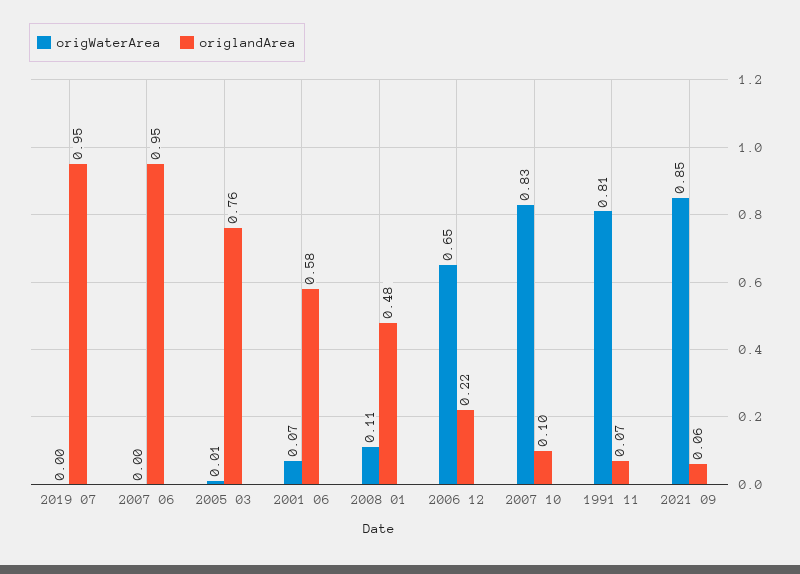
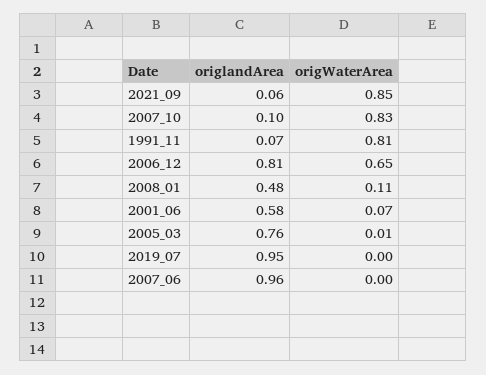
origlandArea, 2007 06: 0.95 -> 0.96
origlandArea, 2006 12: 0.22 -> 0.81

